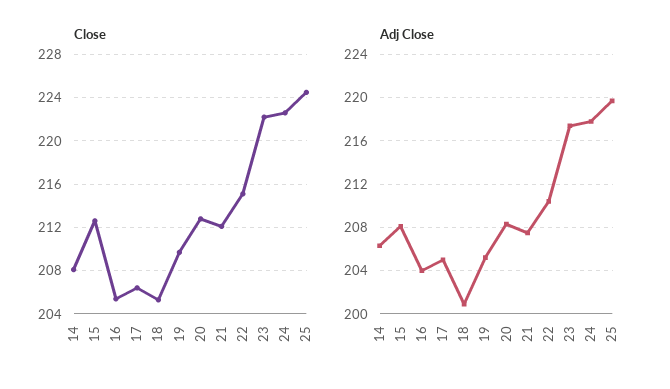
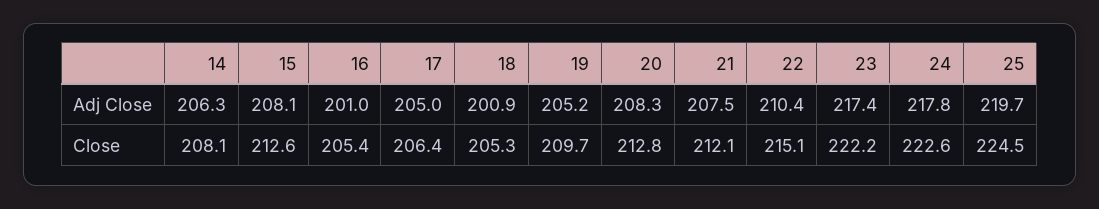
Adj Close, 16: 204 -> 201

